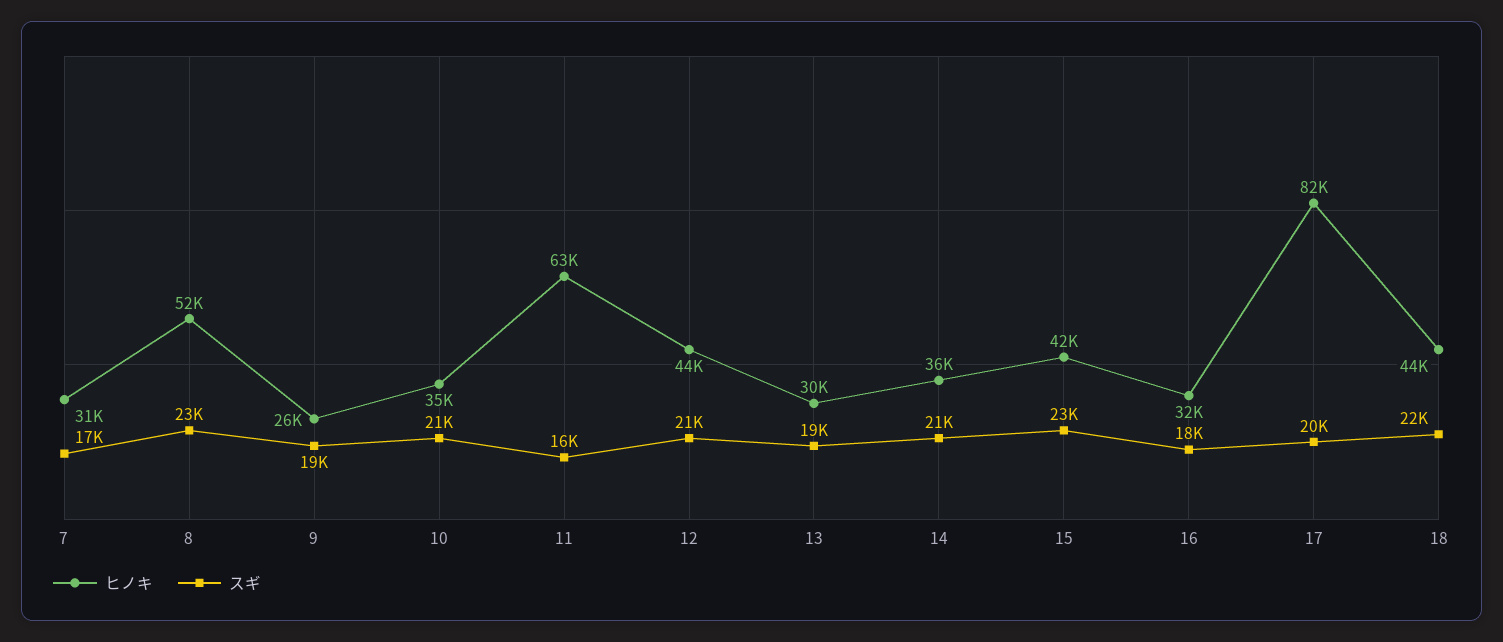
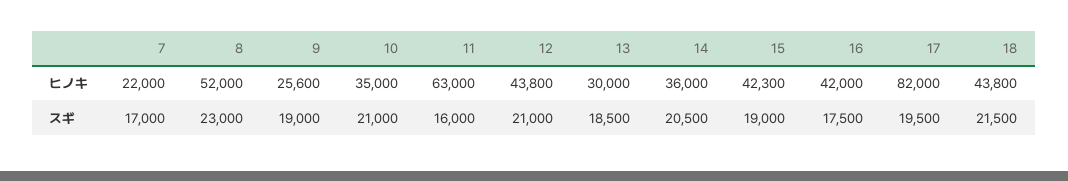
ヒノキ, 7: 31000 -> 22000
スギ, 15: 23000 -> 19000
ヒノキ, 16: 32000 -> 42000

